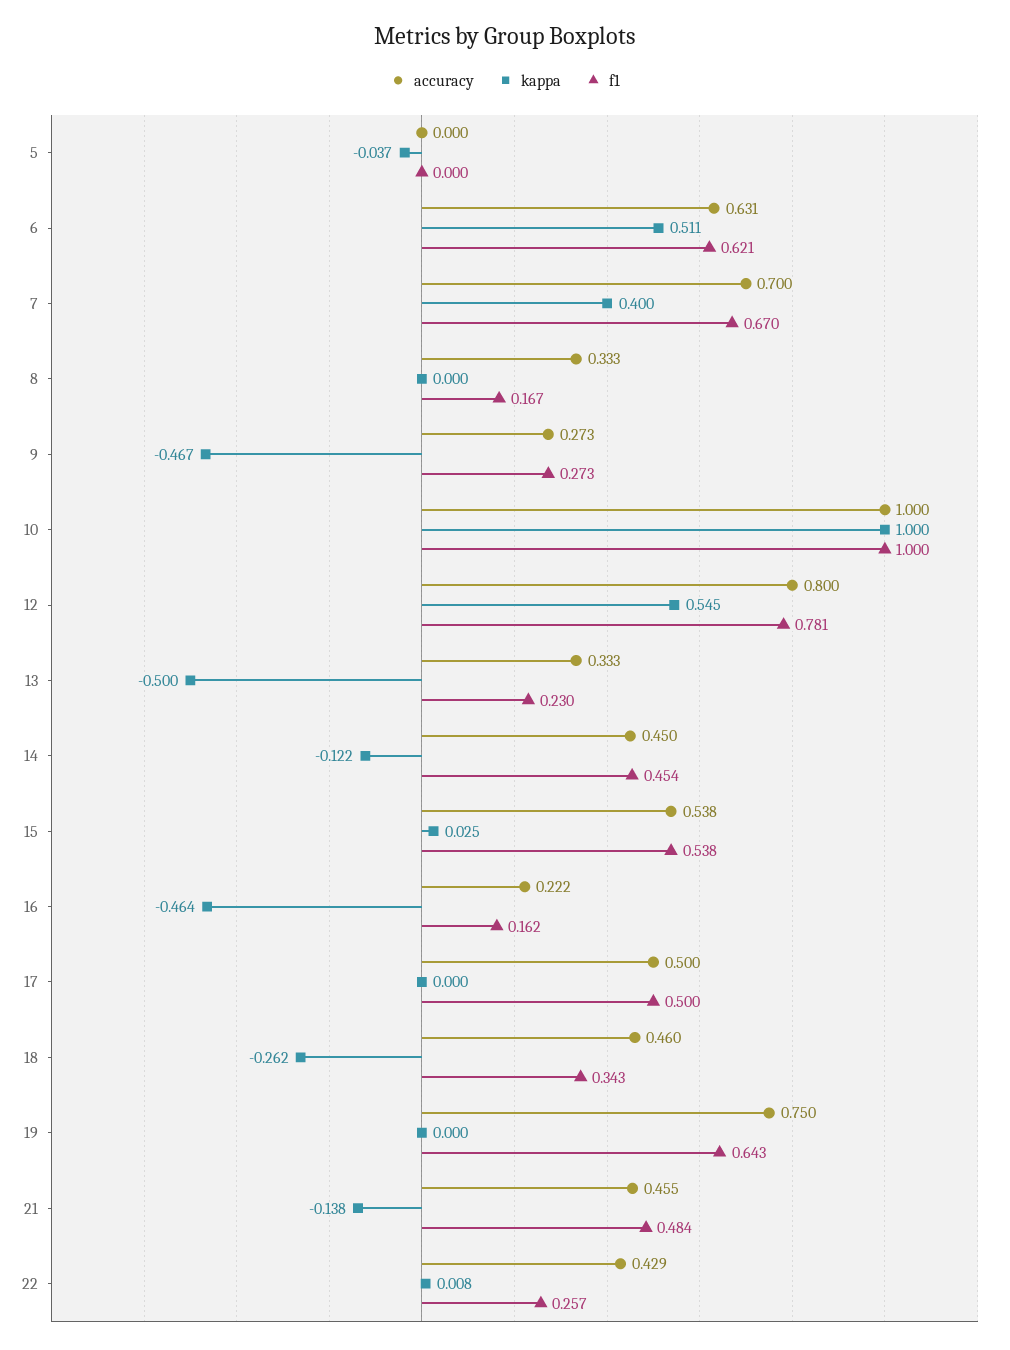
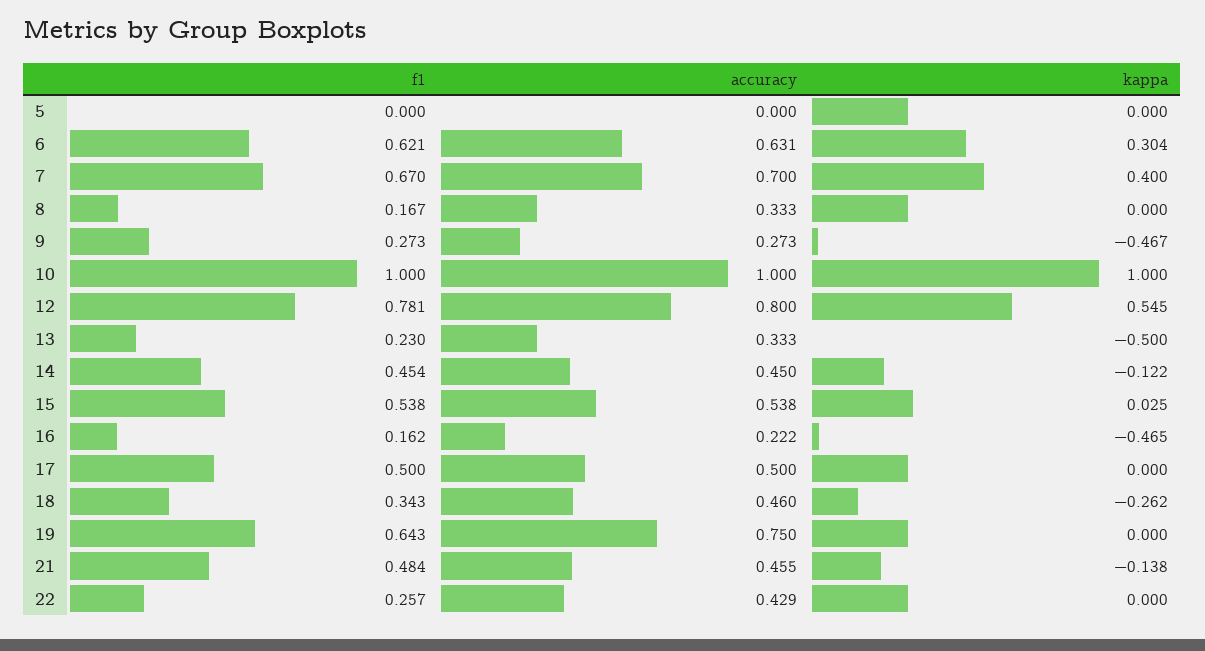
kappa, 5: -0.037 -> 0
kappa, 6: 0.511 -> 0.304
kappa, 16: -0.464 -> -0.465
kappa, 22: 0.008 -> 0

